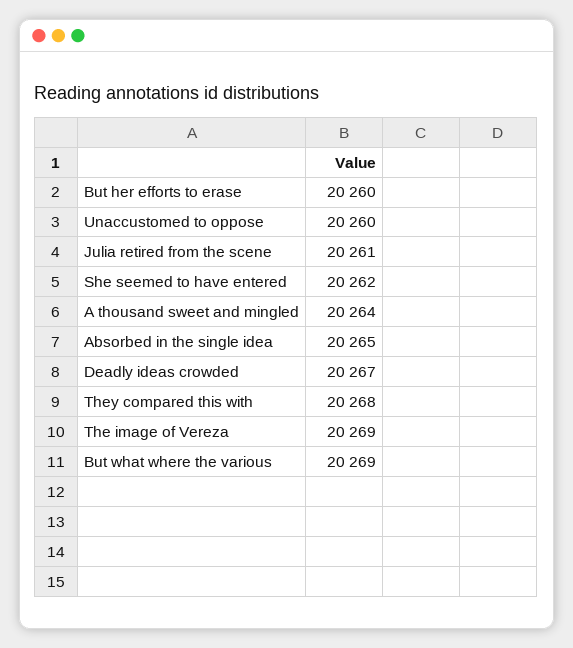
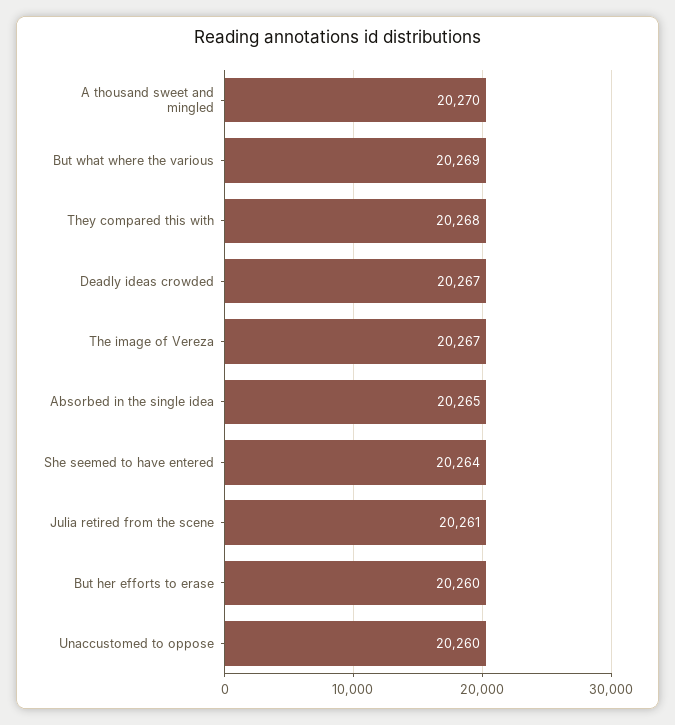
She seemed to have entered: 20262 -> 20264
A thousand sweet and mingled: 20264 -> 20270
The image of Vereza: 20269 -> 20267

